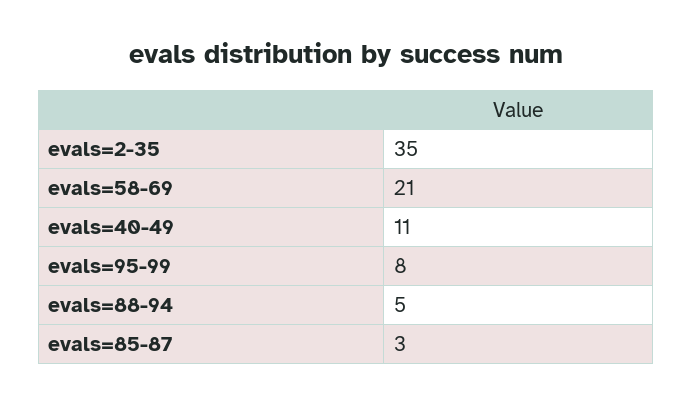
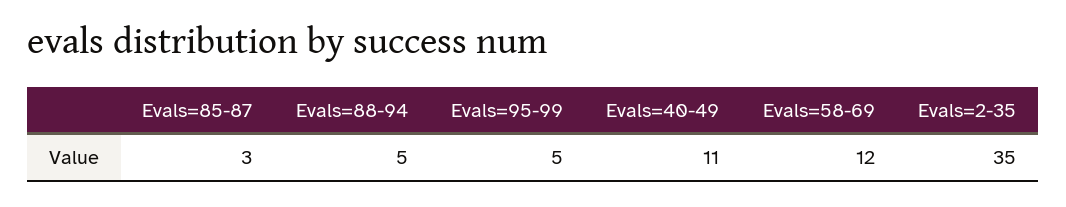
evals=58-69: 21 -> 12
evals=95-99: 8 -> 5

